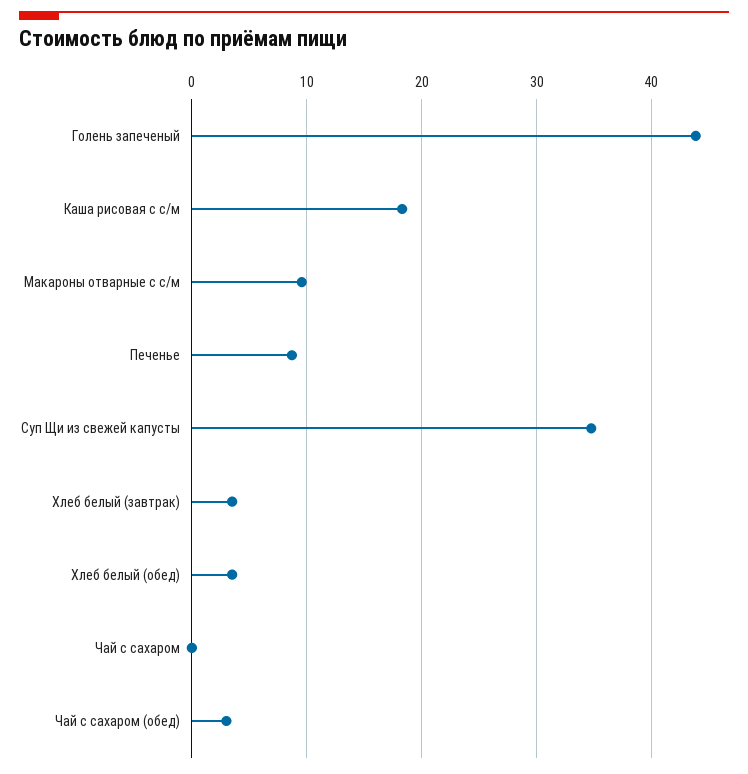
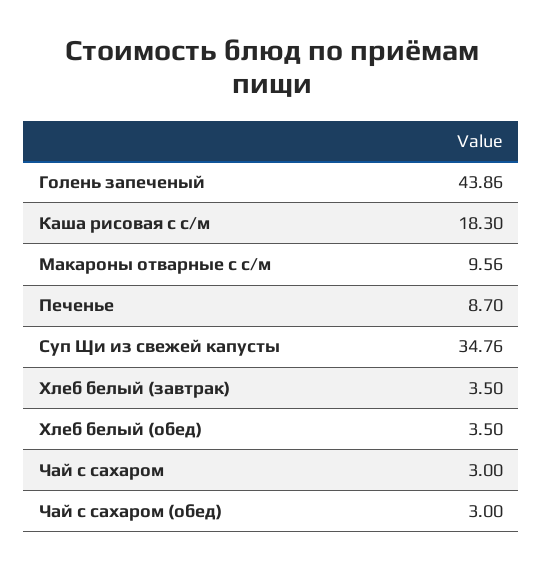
Чай с сахаром: 0 -> 3

